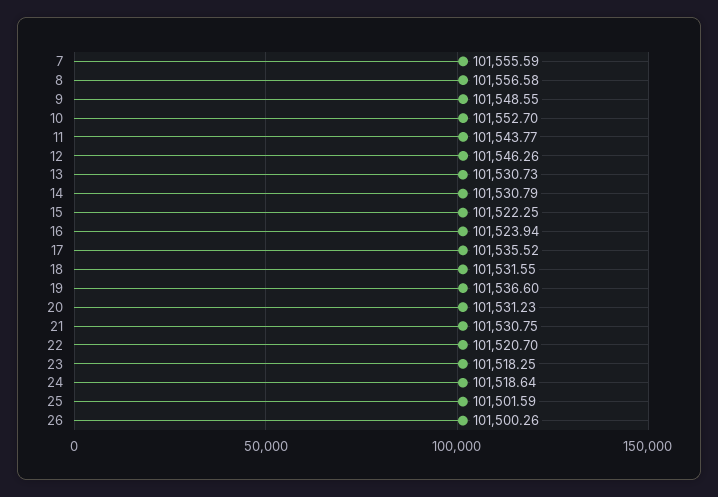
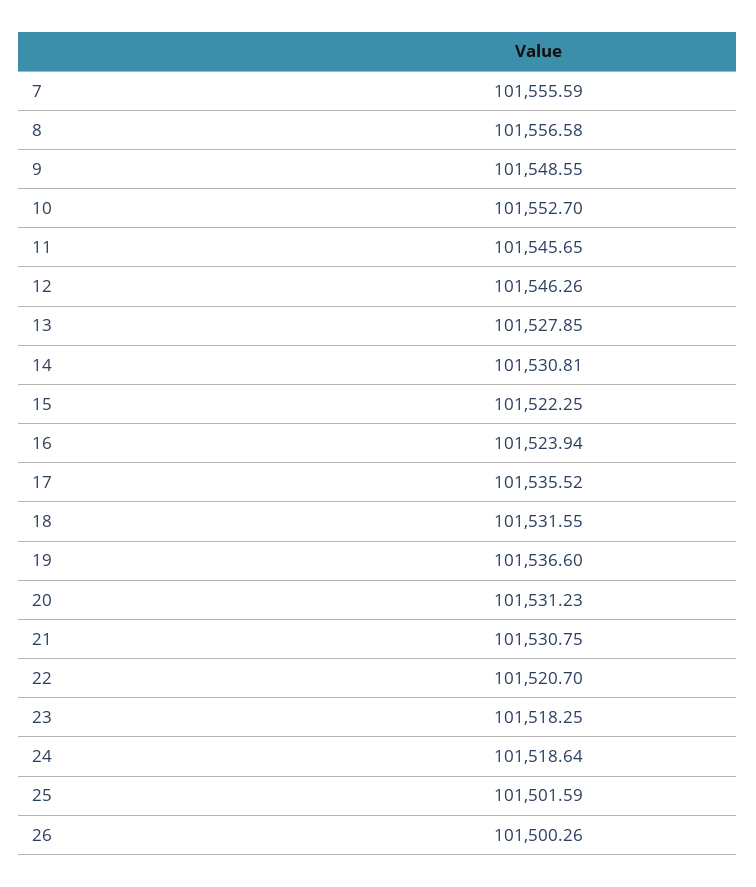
11: 101543.77 -> 101545.65
13: 101530.73 -> 101527.85
14: 101530.79 -> 101530.81

